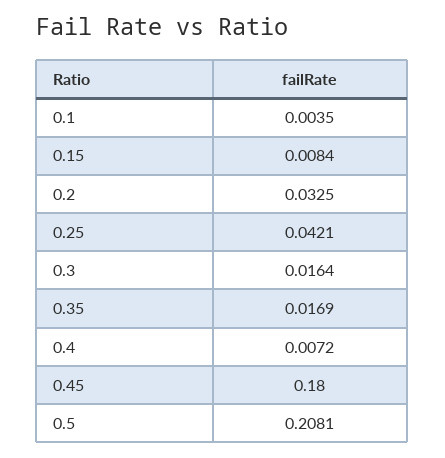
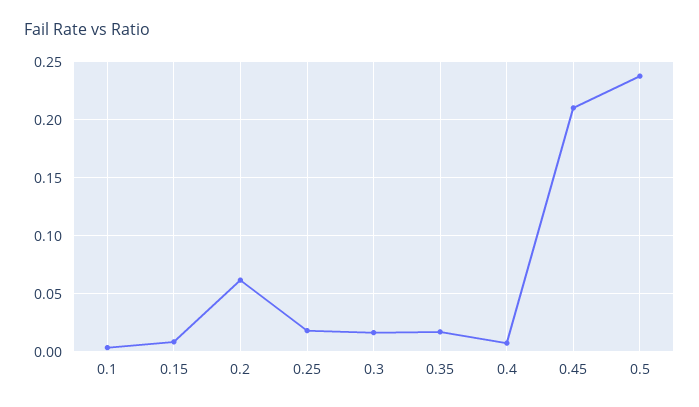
0.2: 0.0325 -> 0.06
0.25: 0.0421 -> 0.02
0.45: 0.18 -> 0.21
0.5: 0.2081 -> 0.24

